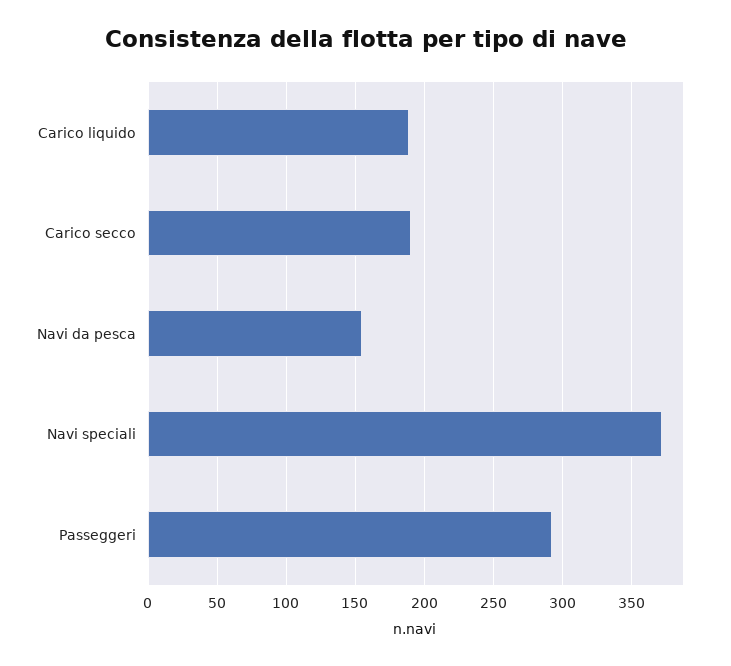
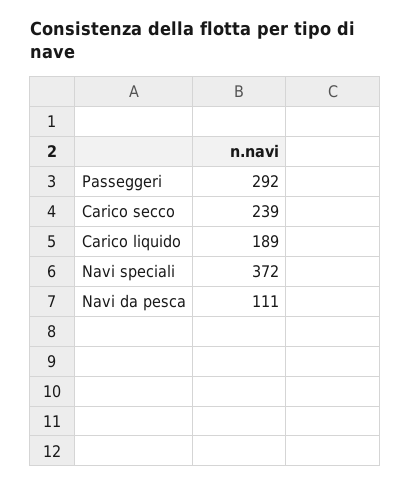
Carico secco: 190 -> 239
Navi da pesca: 155 -> 111

